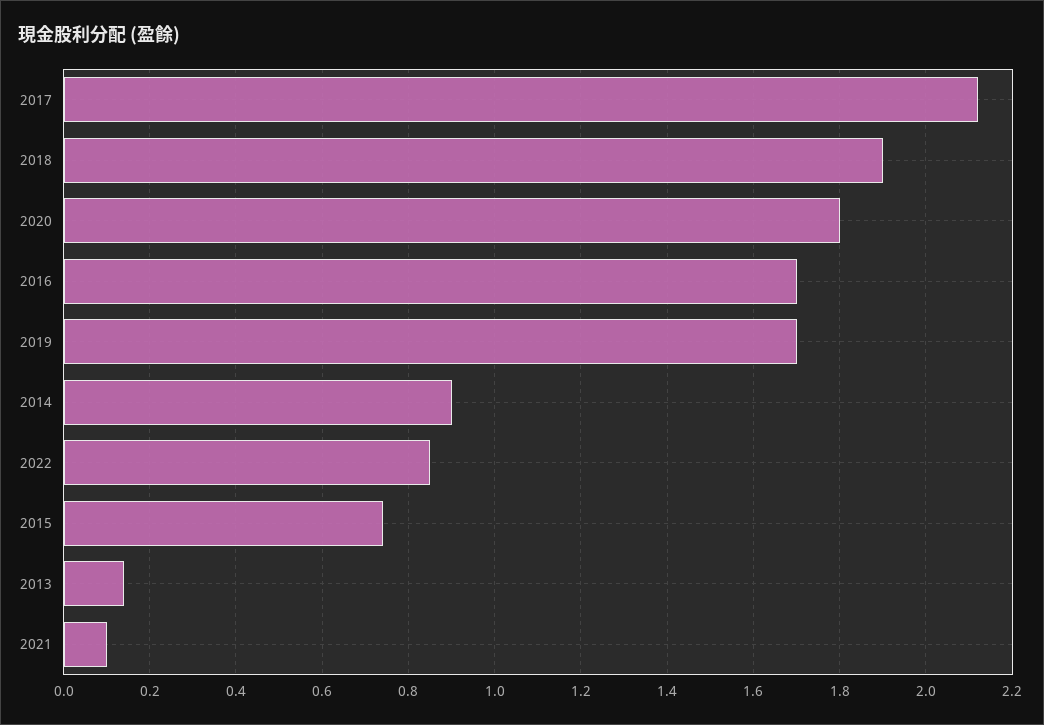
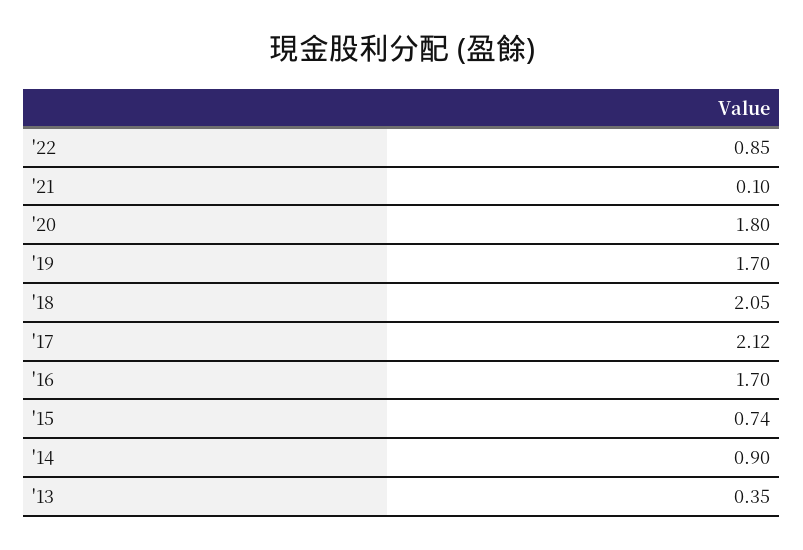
2018: 1.9 -> 2.05
2013: 0.15 -> 0.35

